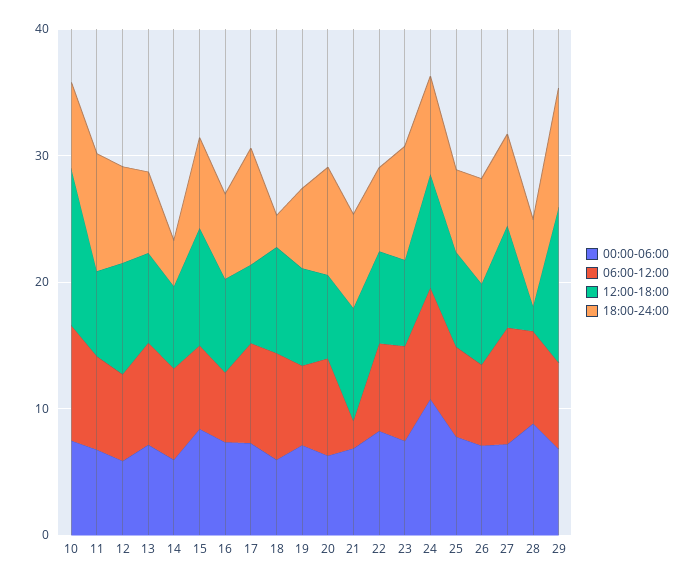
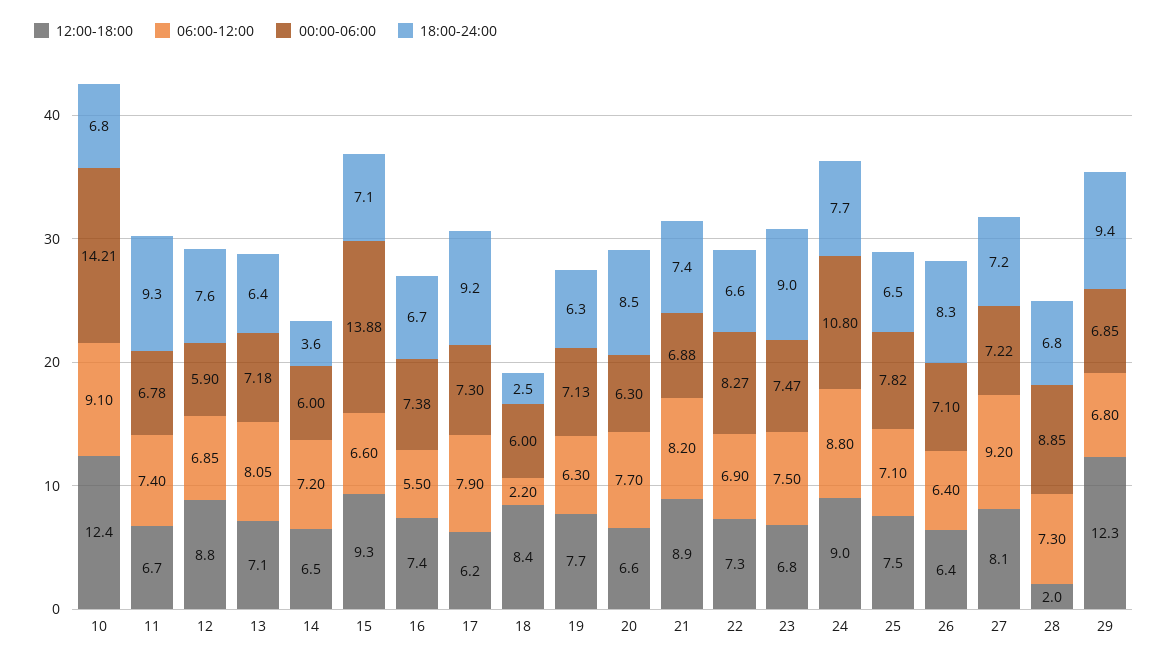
00:00-06:00, 10: 8 -> 14.21
00:00-06:00, 15: 8 -> 13.88
06:00-12:00, 18: 8 -> 2.2
06:00-12:00, 21: 2 -> 8.2

